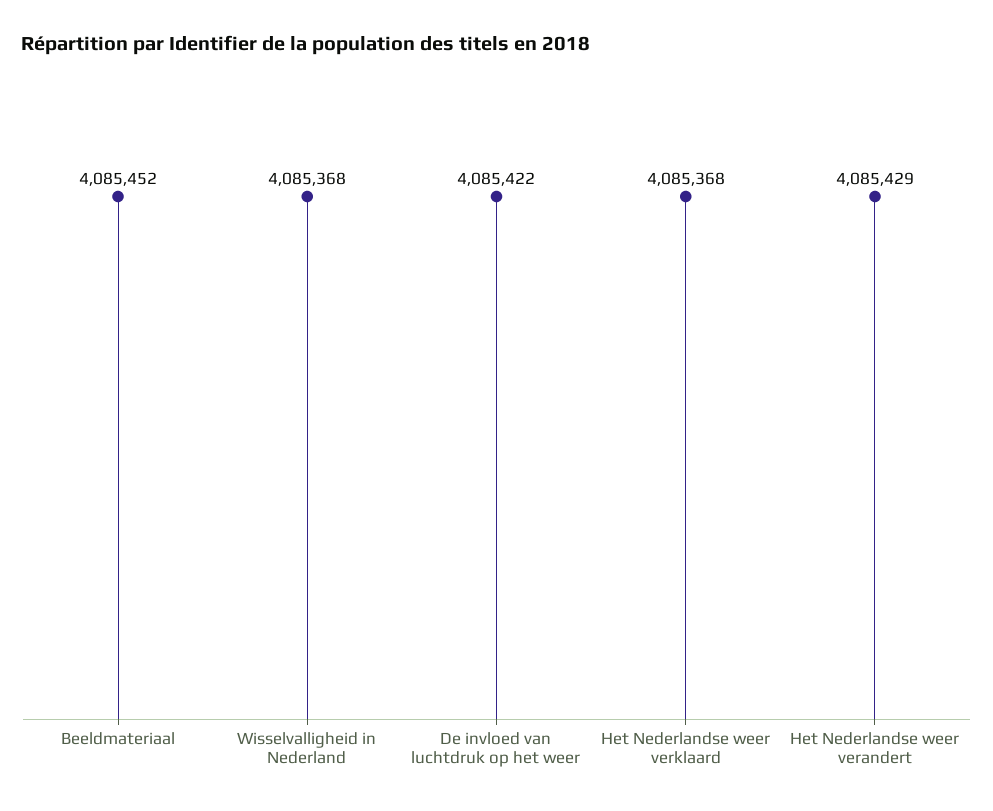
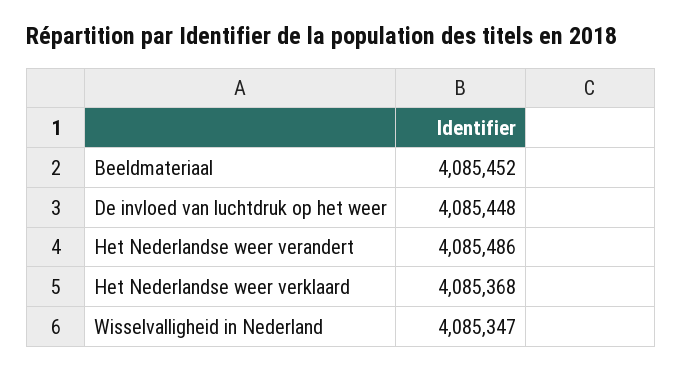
Wisselvalligheid in Nederland: 4085368 -> 4085347
De invloed van luchtdruk op het weer: 4085422 -> 4085448
Het Nederlandse weer verandert: 4085429 -> 4085486

